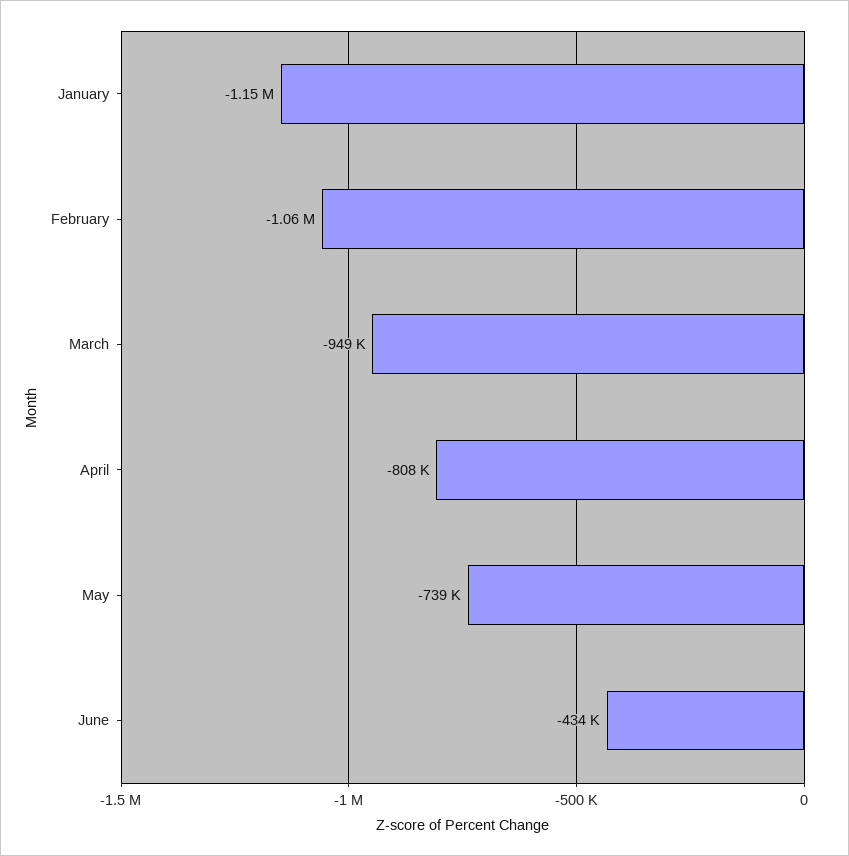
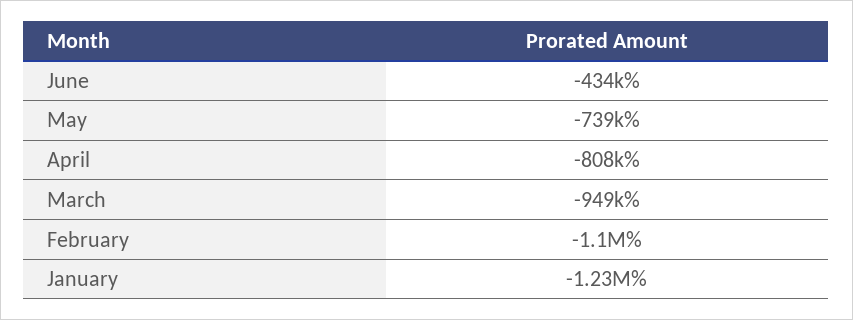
January: -1150000 -> -1230000
February: -1060000 -> -1100000

